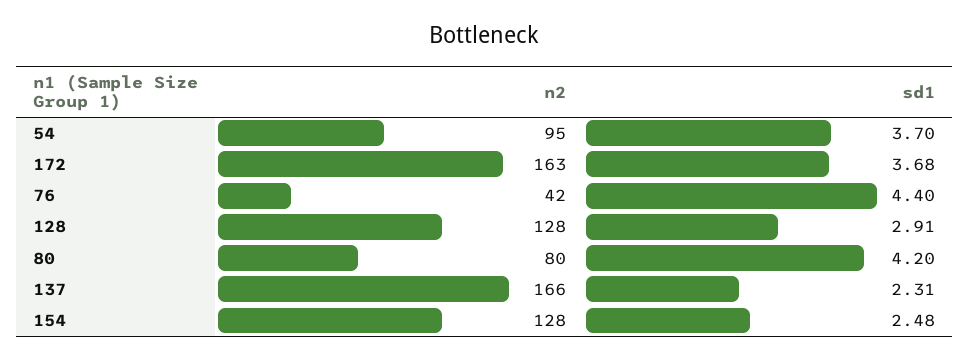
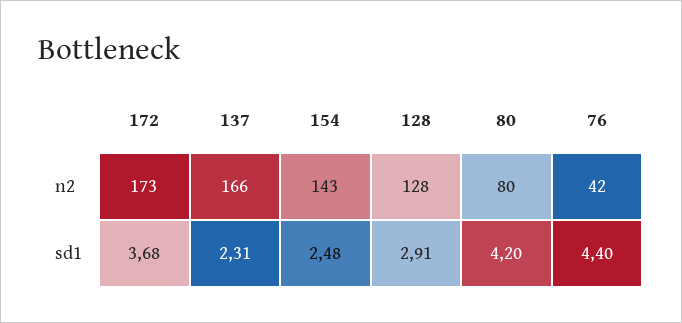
n2, 54: 95 -> none
sd1, 54: 3.7 -> none
n2, 172: 163 -> 173
n2, 154: 128 -> 143

